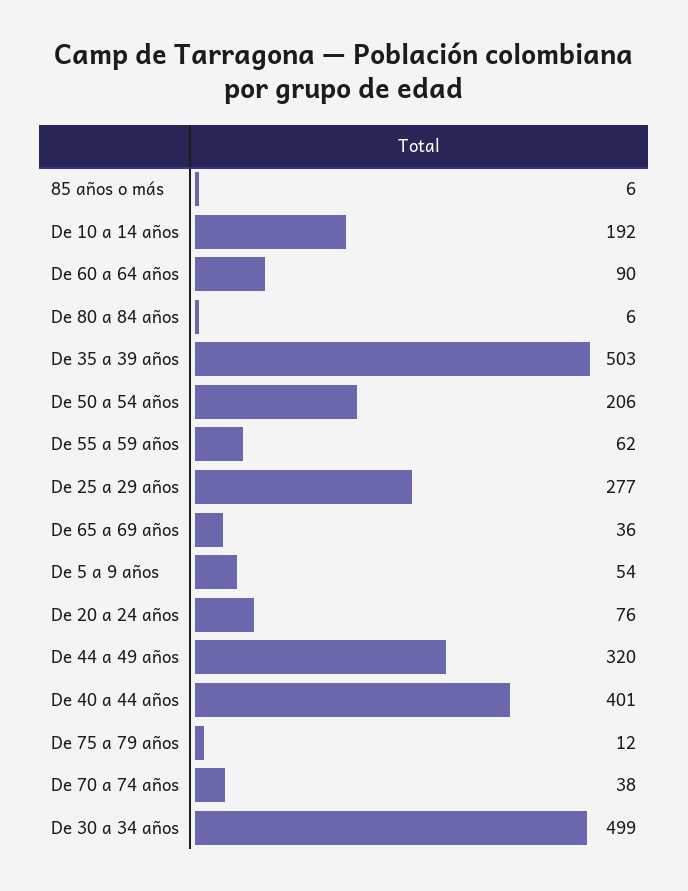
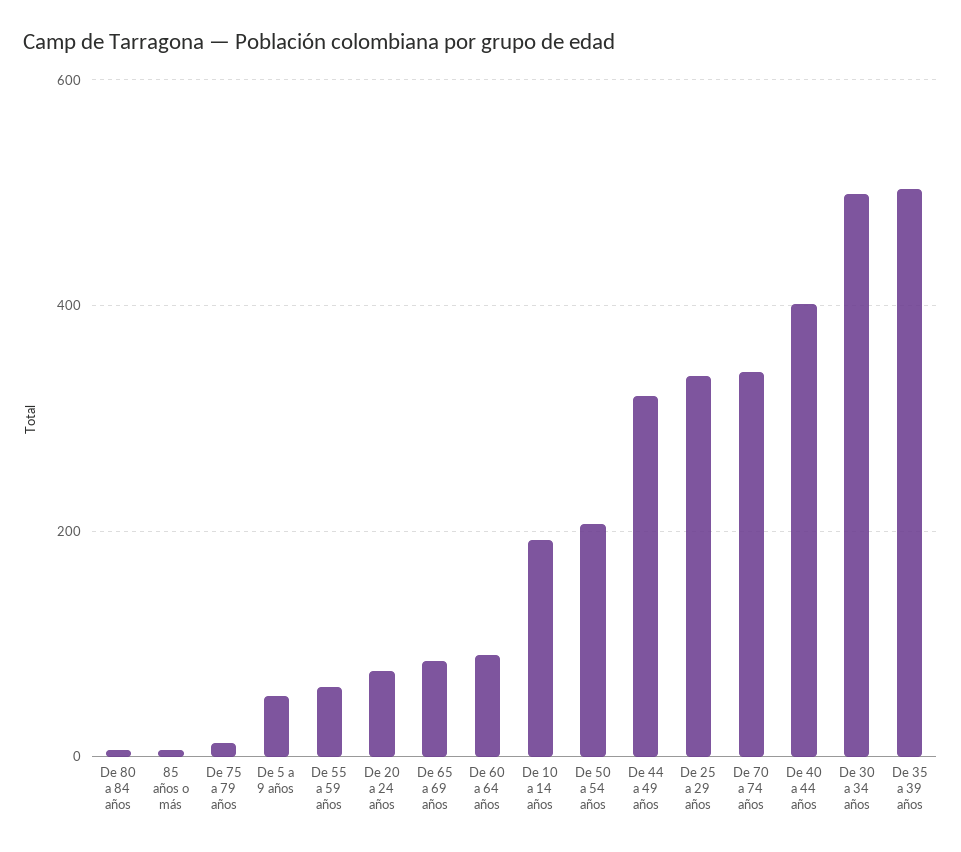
De 25 a 29 años: 277 -> 340
De 65 a 69 años: 36 -> 80
De 70 a 74 años: 38 -> 340

